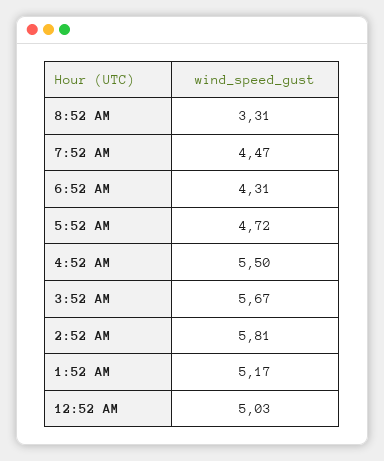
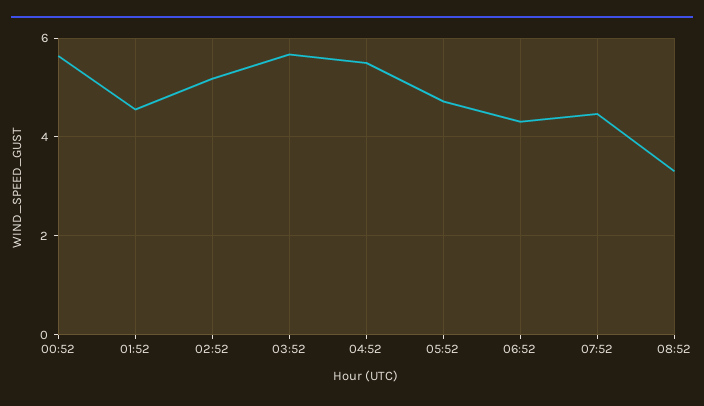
2:52 AM: 5.81 -> 5.2
1:52 AM: 5.17 -> 4.6
12:52 AM: 5.03 -> 5.6

